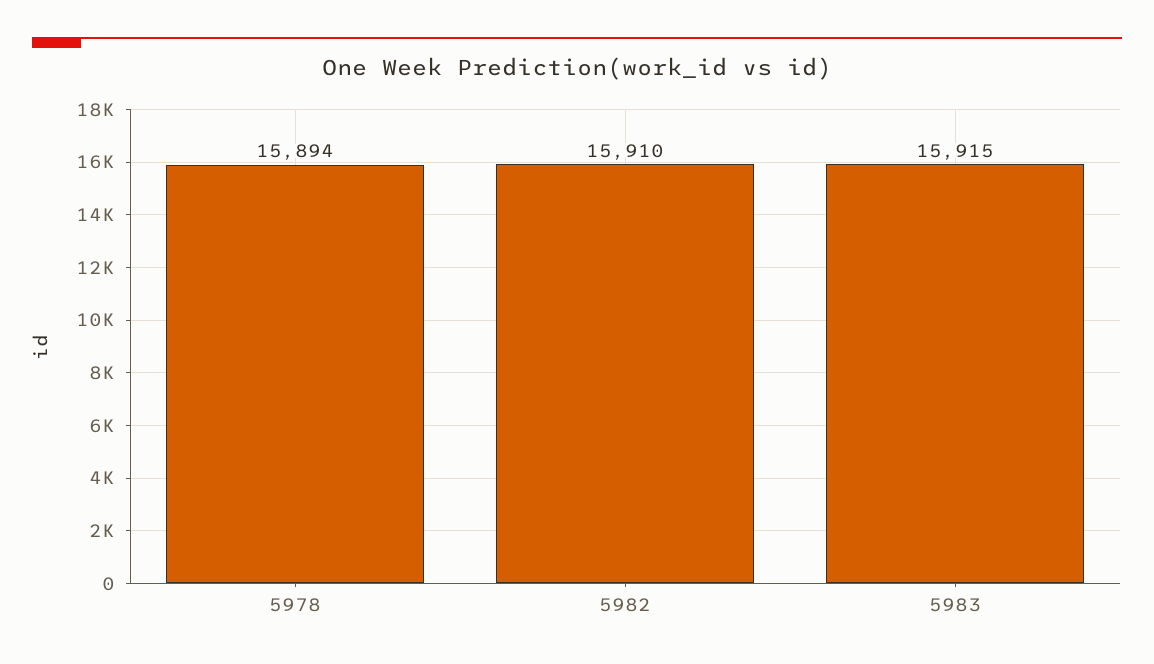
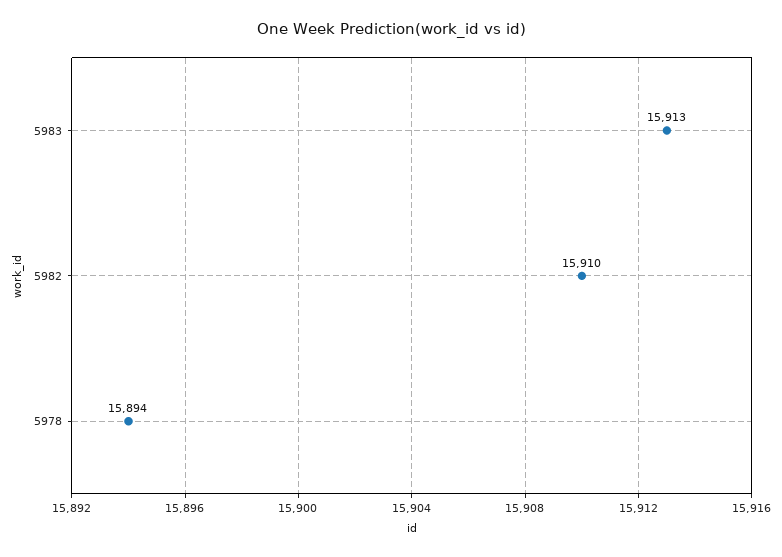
5983: 15915 -> 15913

